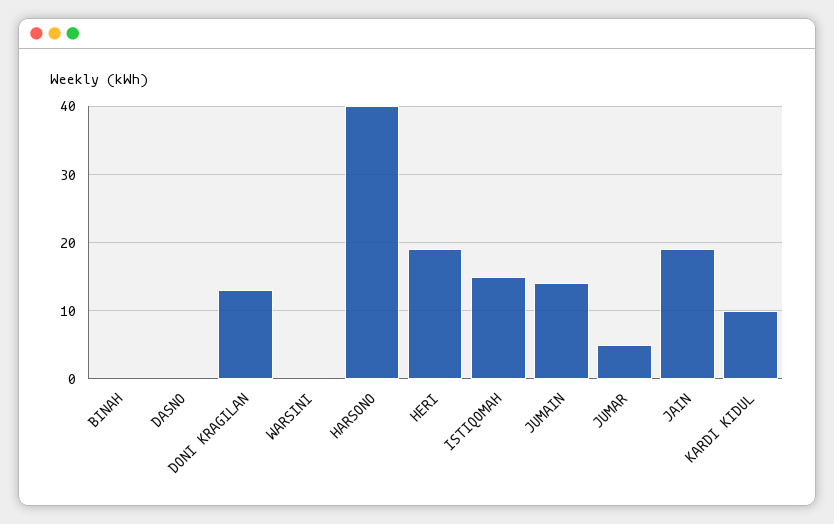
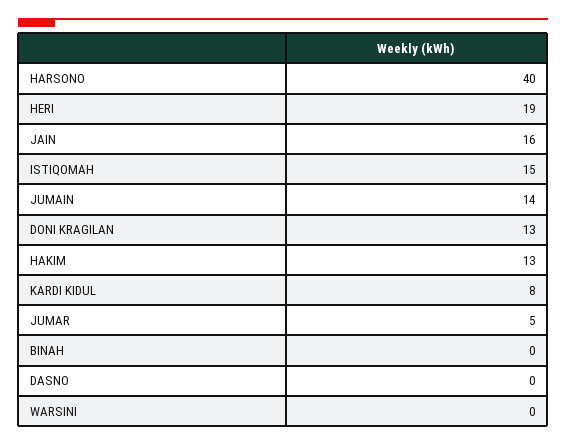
JAIN: 19 -> 16
KARDI KIDUL: 10 -> 8
HAKIM: none -> 13

